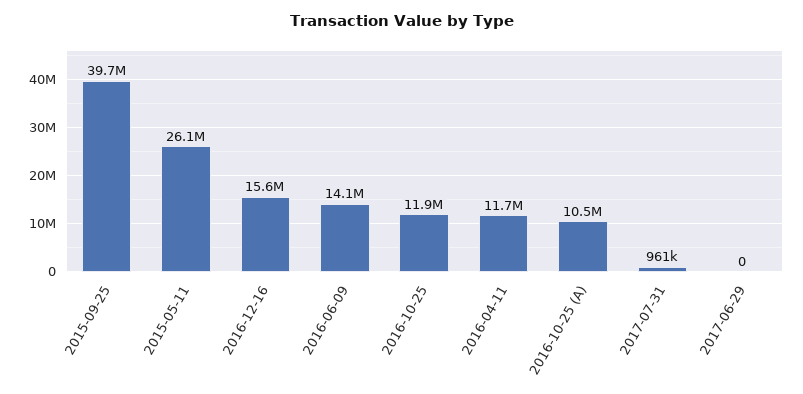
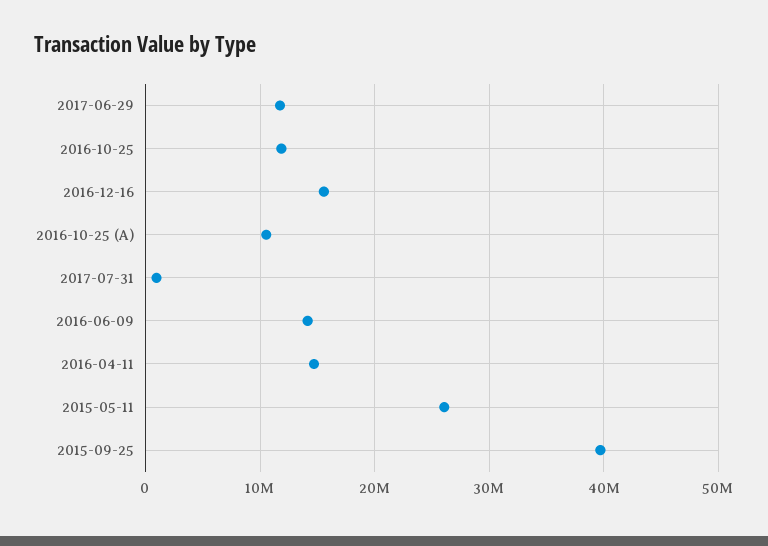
2016-04-11: 11700000 -> 15000000
2017-06-29: 0 -> 12000000

